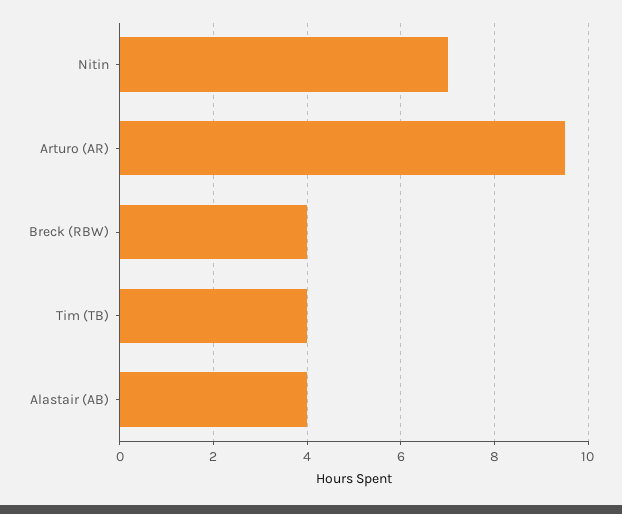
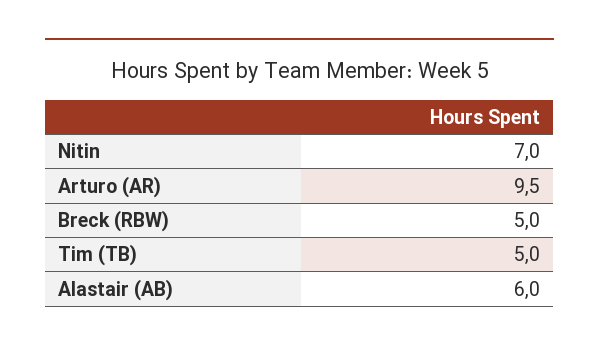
Breck (RBW): 4 -> 5
Tim (TB): 4 -> 5
Alastair (AB): 4 -> 6

